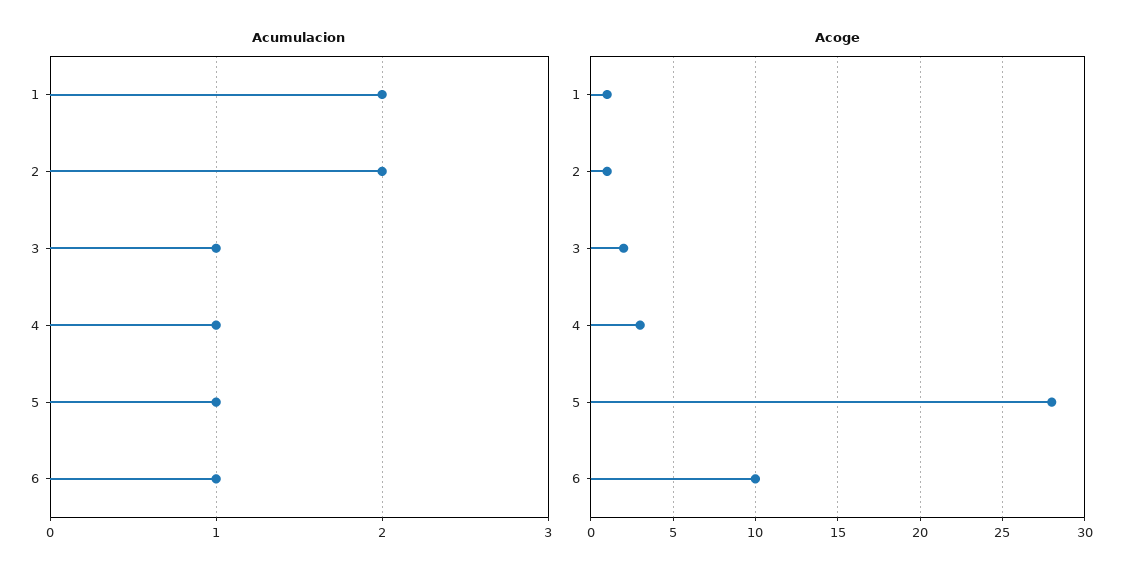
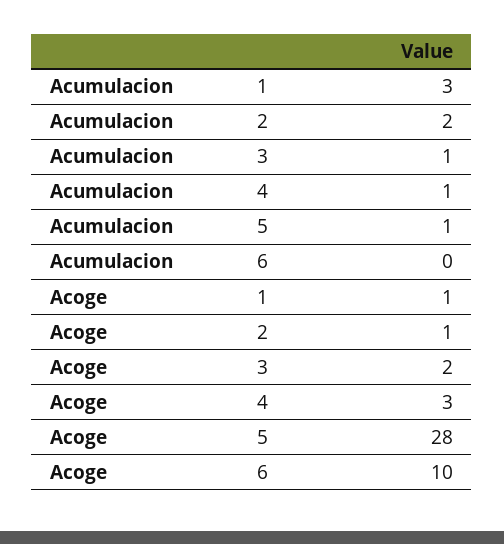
Acumulacion, 1: 2 -> 3
Acumulacion, 6: 1 -> 0

